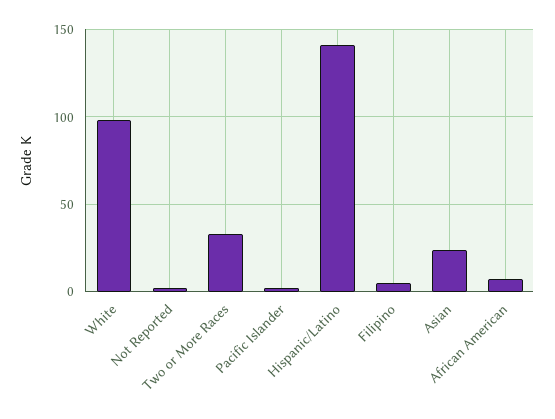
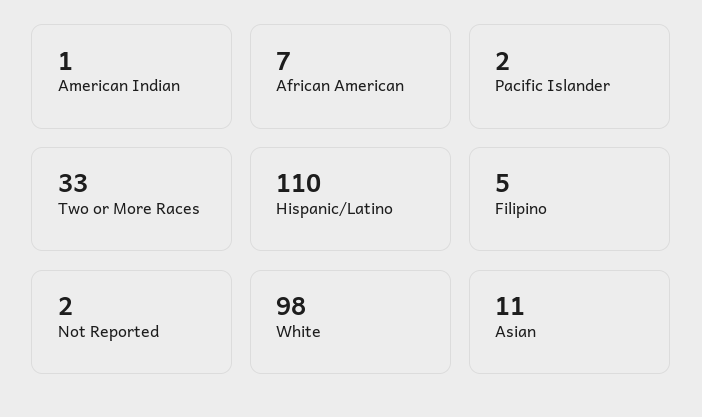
Hispanic/Latino: 140 -> 110
Asian: 25 -> 11
American Indian: none -> 1

